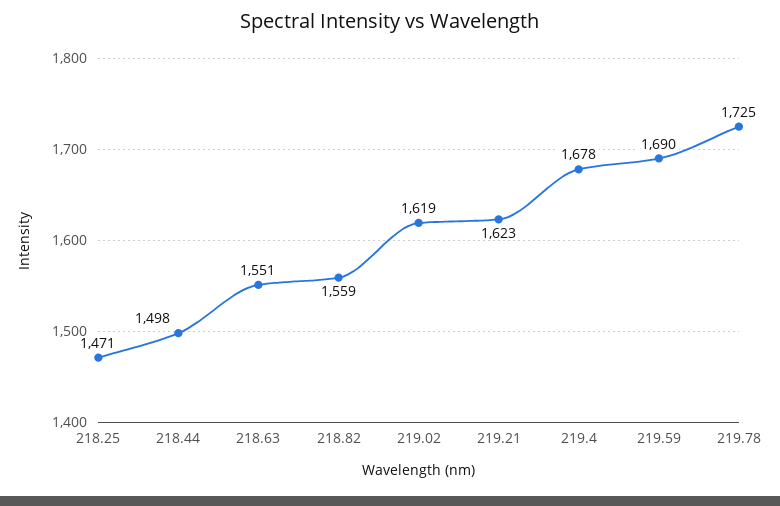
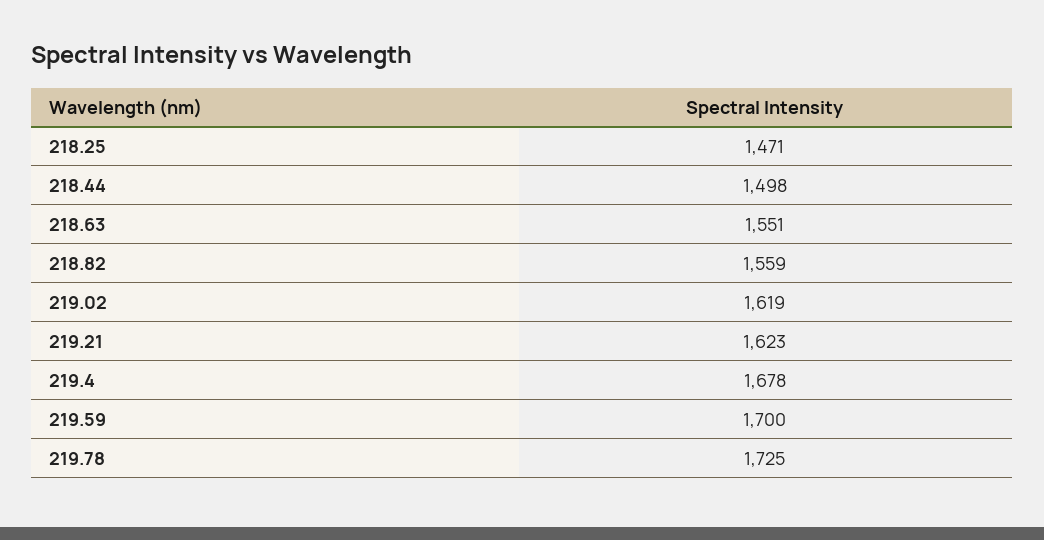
219.59: 1690 -> 1700

